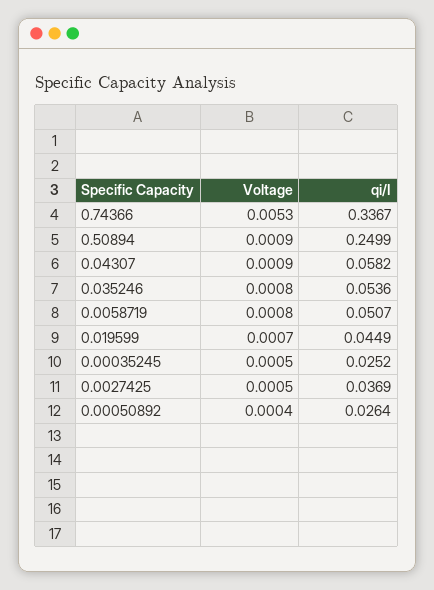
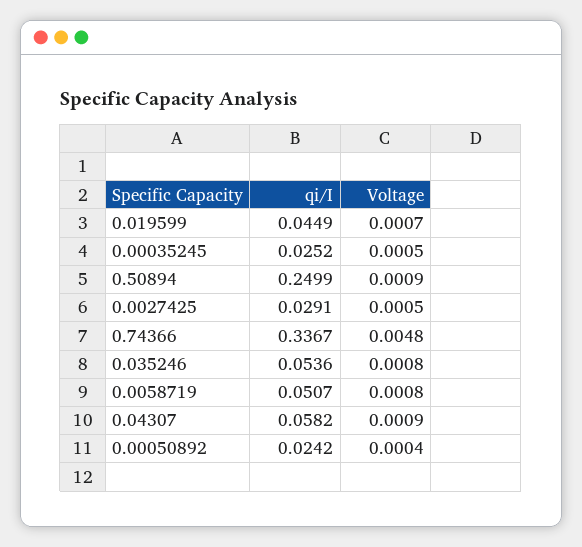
Voltage, 0.74366: 0.0053 -> 0.0048
qi/I, 0.0027425: 0.0369 -> 0.0291
qi/I, 0.00050892: 0.0264 -> 0.0242

